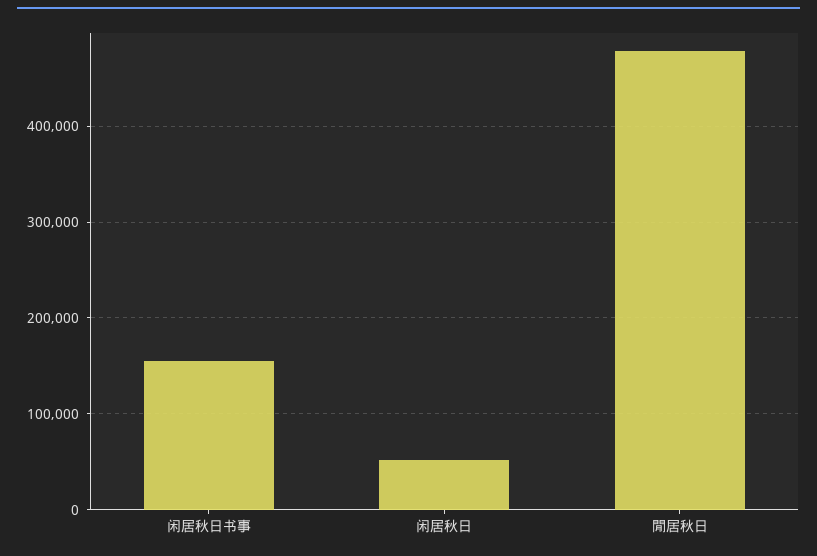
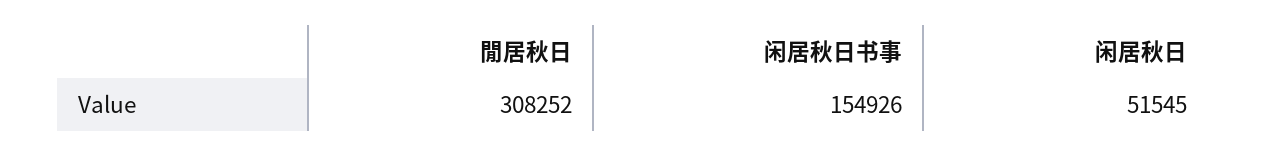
閒居秋日: 480000 -> 308252

